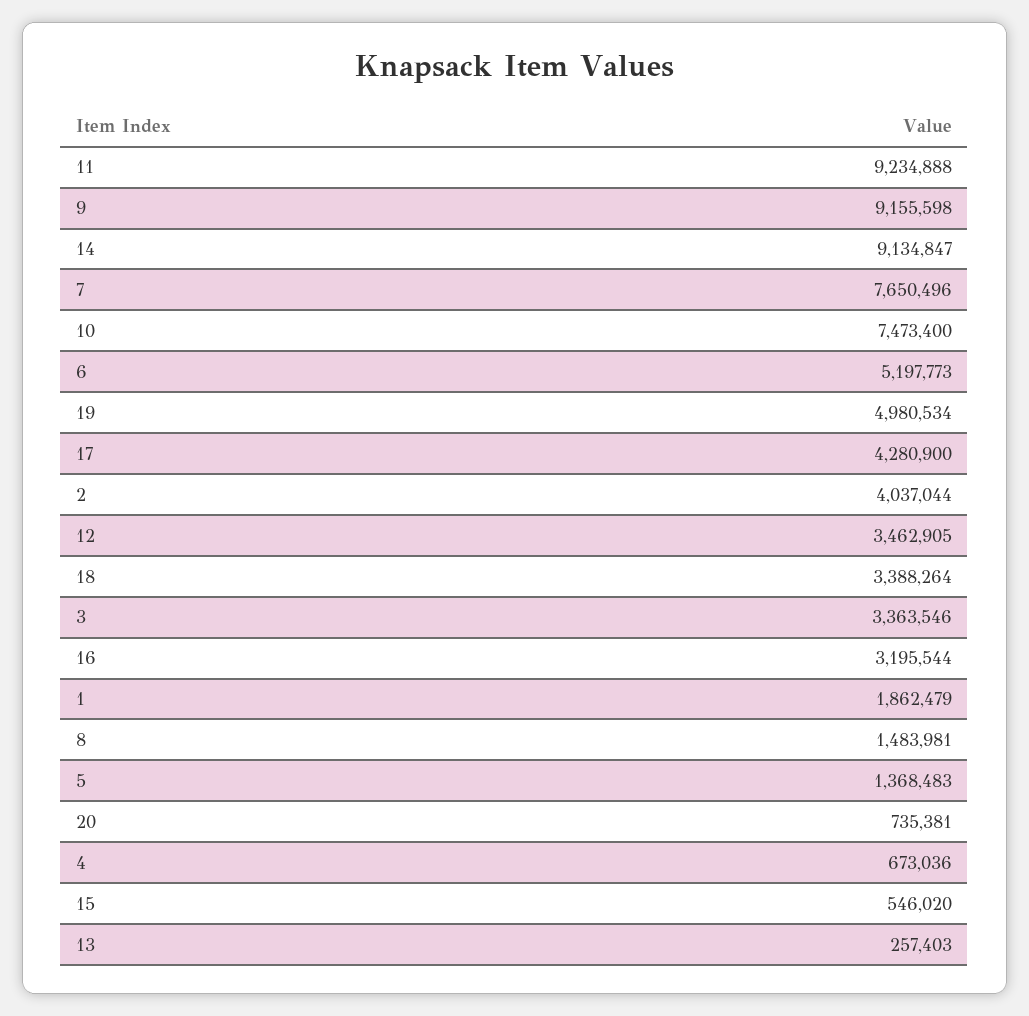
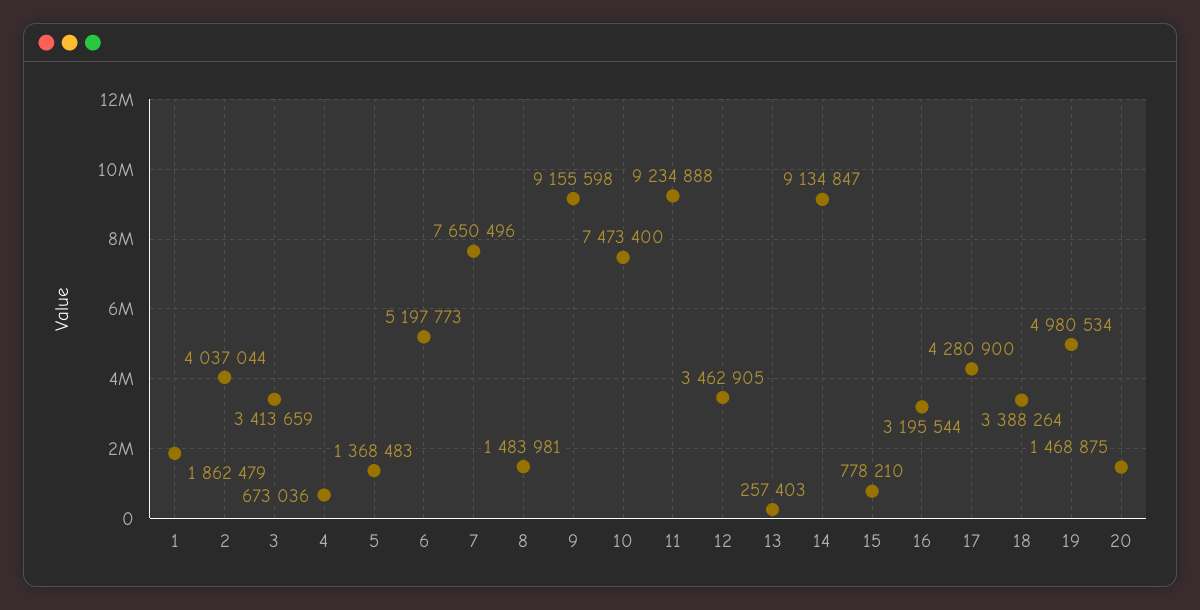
3: 3363546 -> 3413659
20: 735381 -> 1468875
15: 546020 -> 778210

